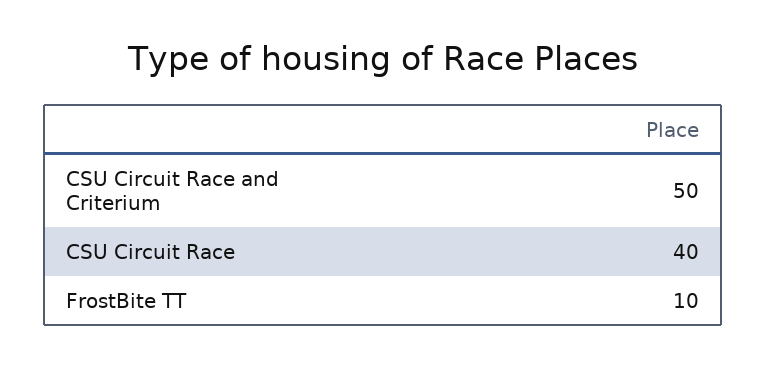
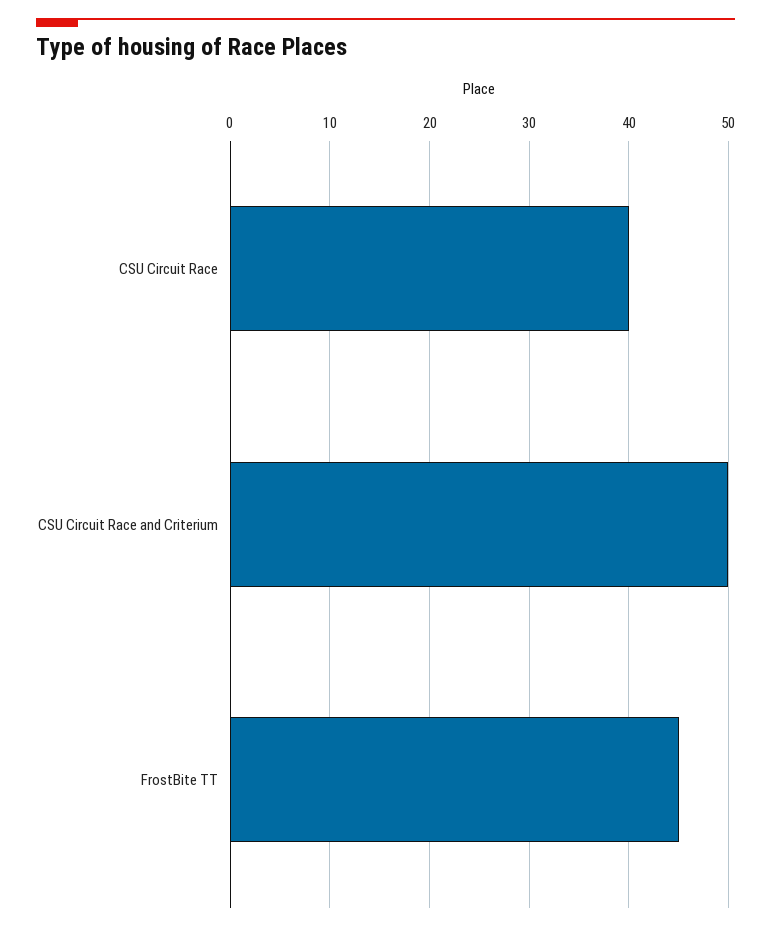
FrostBite TT: 10 -> 45

